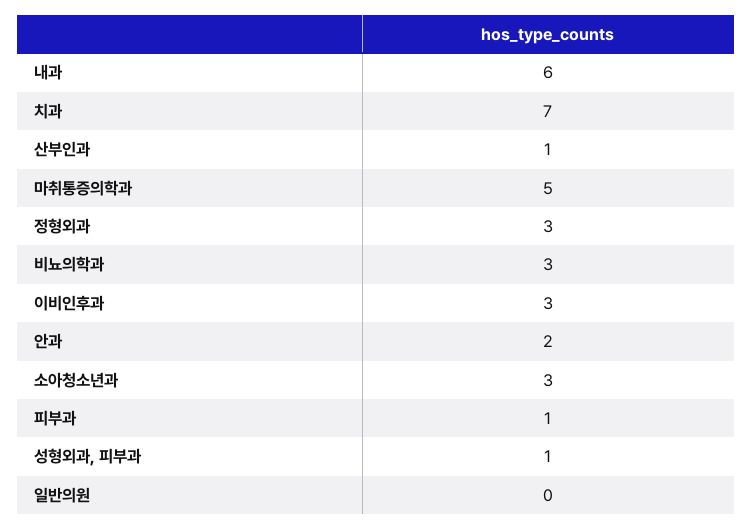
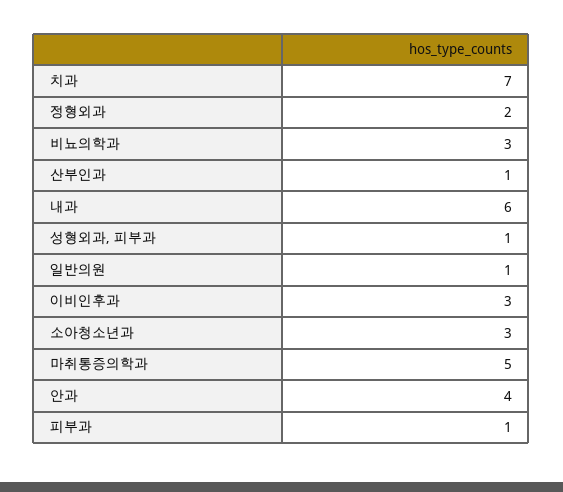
정형외과: 3 -> 2
안과: 2 -> 4
일반의원: 0 -> 1

